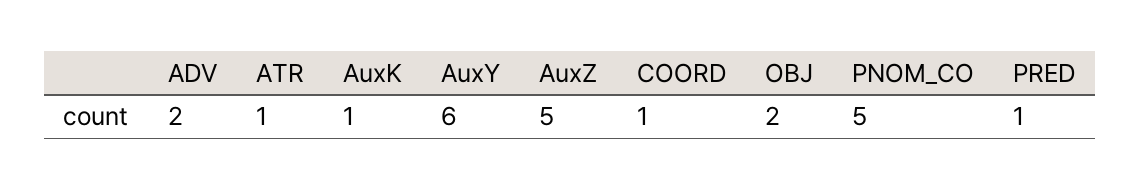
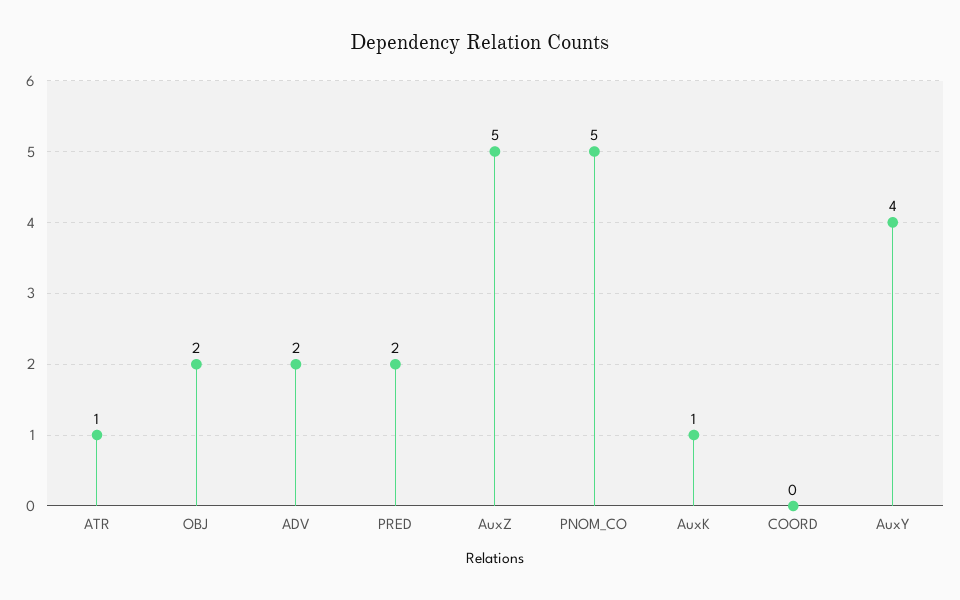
AuxY: 6 -> 4
COORD: 1 -> 0
PRED: 1 -> 2

